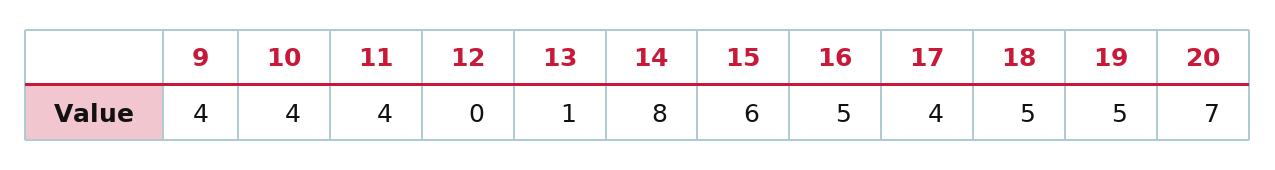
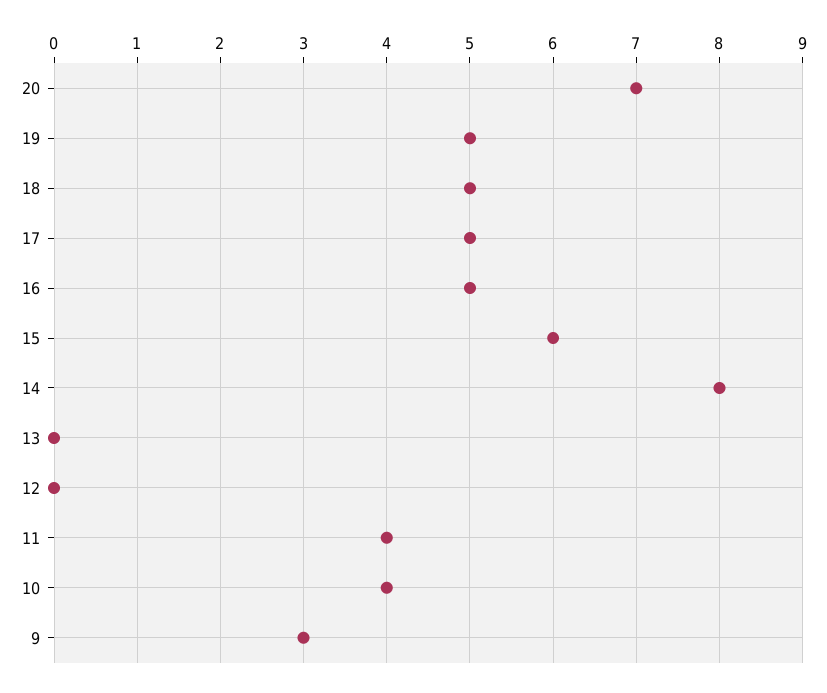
9: 4 -> 3
13: 1 -> 0
17: 4 -> 5

